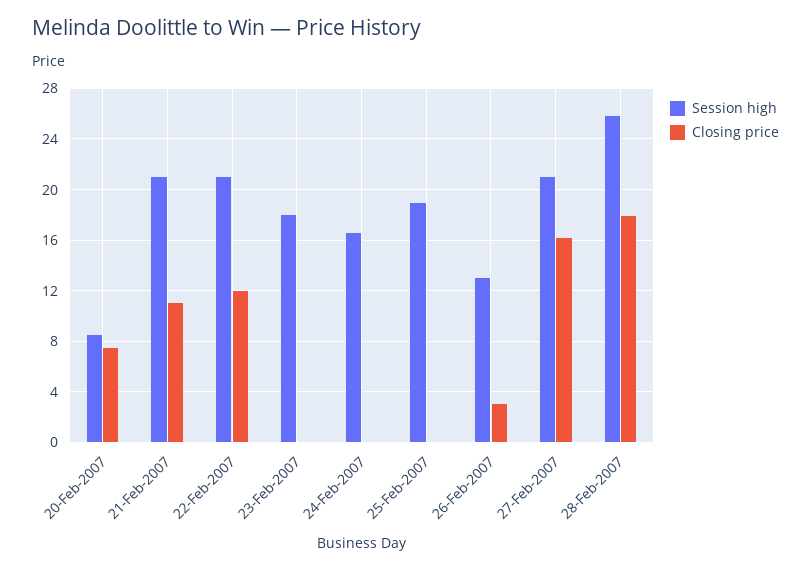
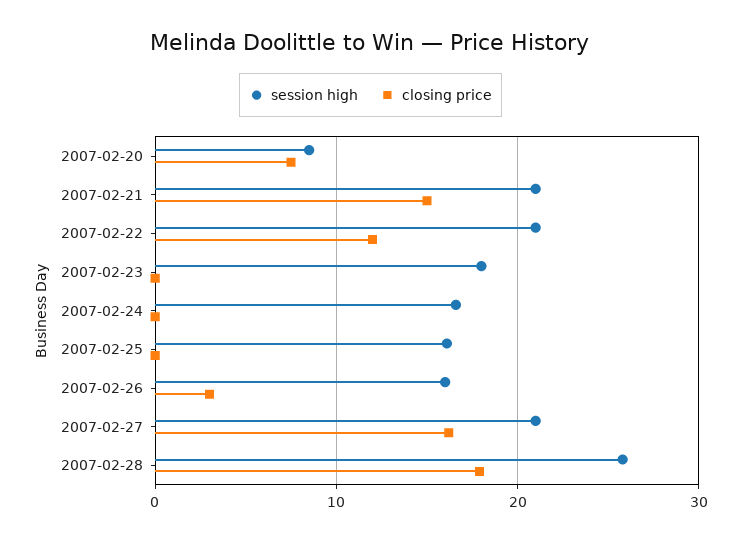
Closing price, 21-Feb-2007: 11 -> 15
Session high, 25-Feb-2007: 19 -> 16
Session high, 26-Feb-2007: 13 -> 16

